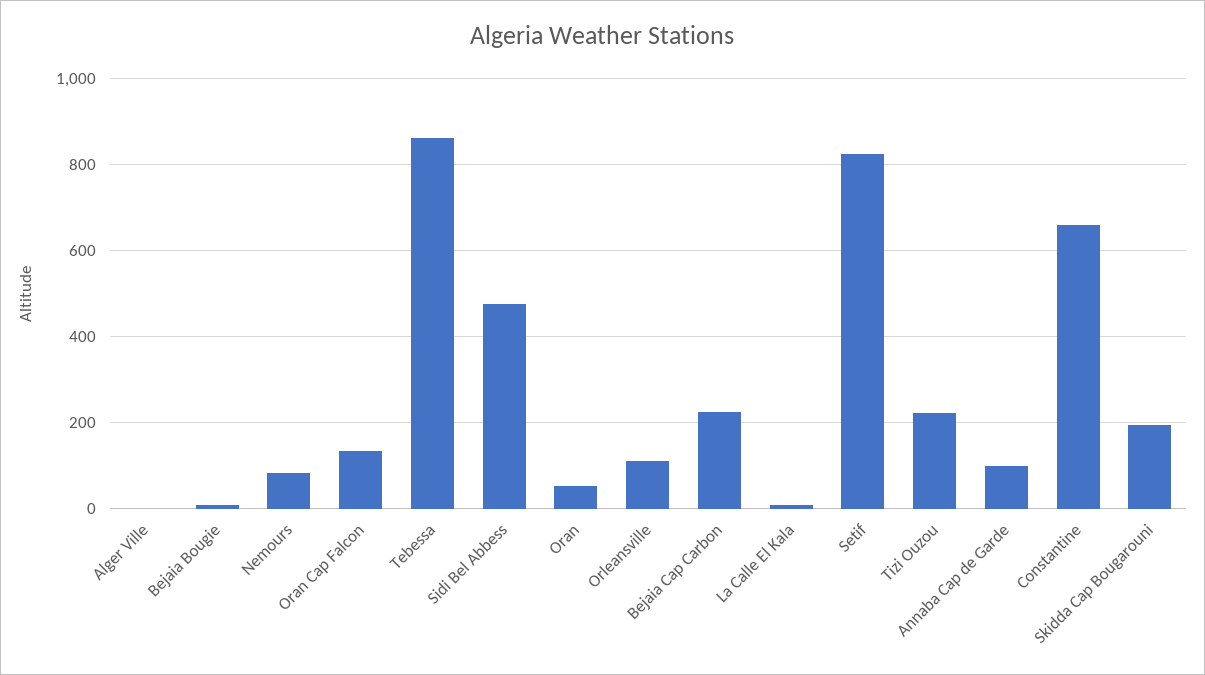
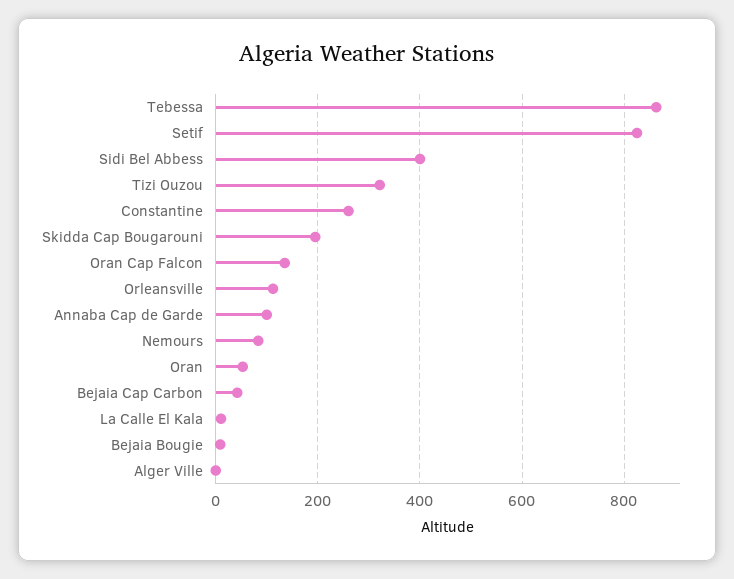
Sidi Bel Abbess: 480 -> 400
Bejaia Cap Carbon: 220 -> 40
Tizi Ouzou: 220 -> 320
Constantine: 660 -> 260

